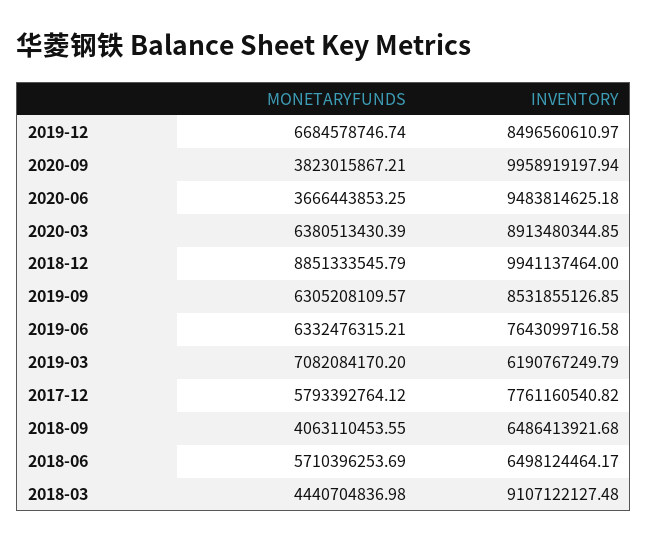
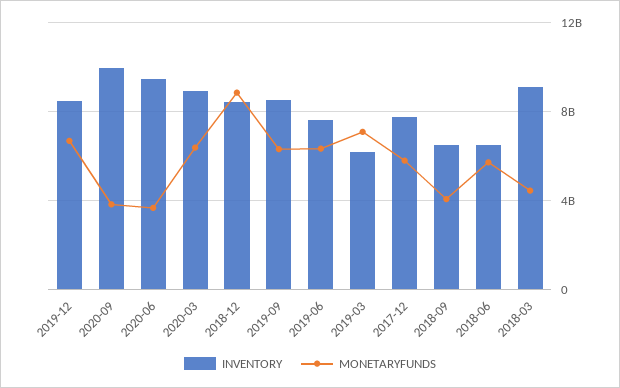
INVENTORY, 2018-12: 9941137464 -> 8500000000

